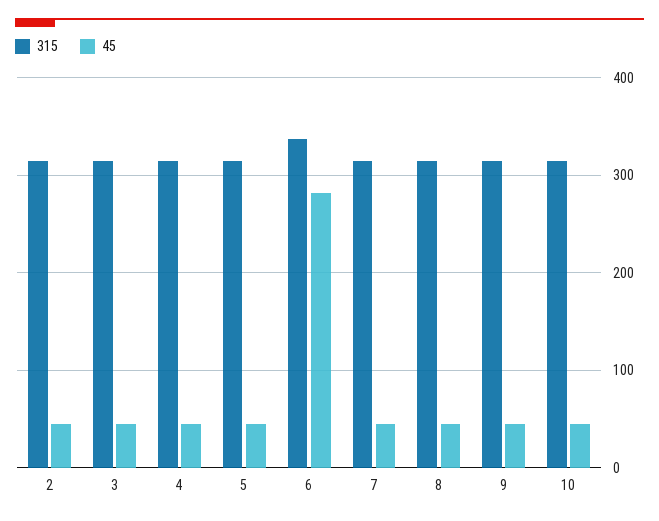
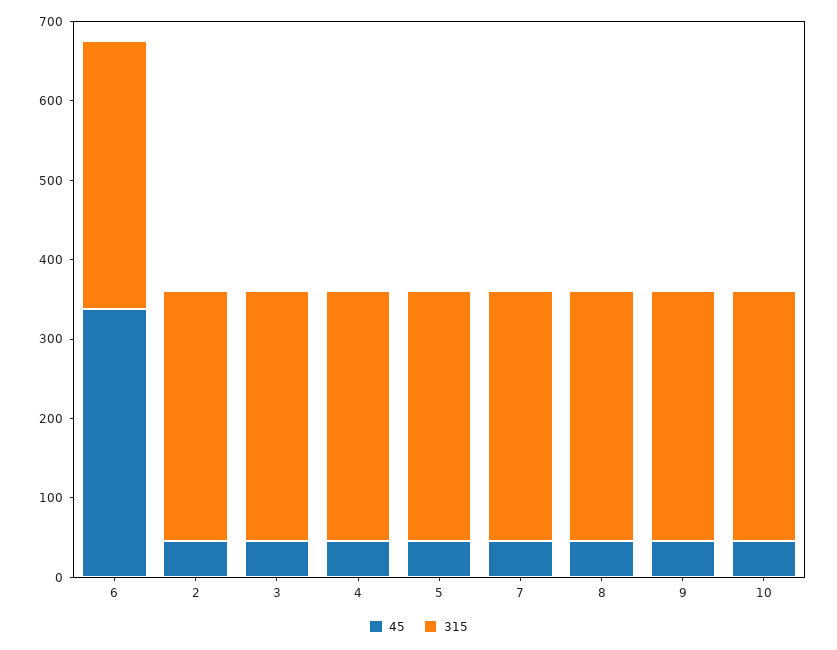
45, 6: 280 -> 340

